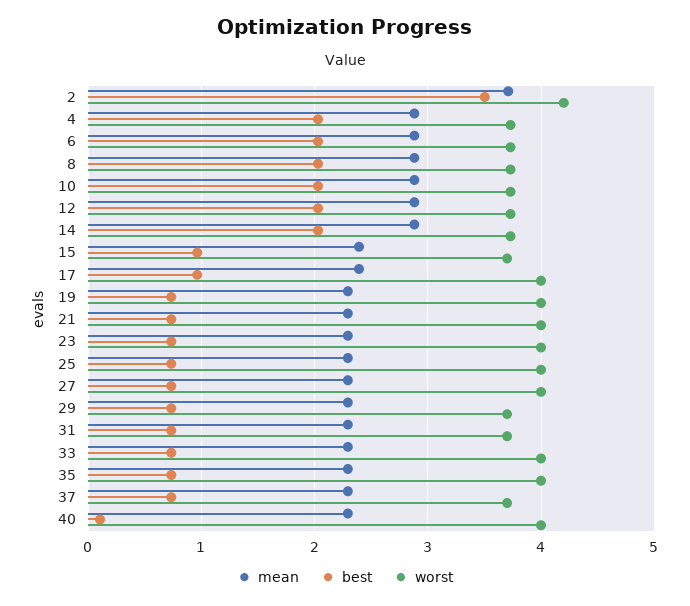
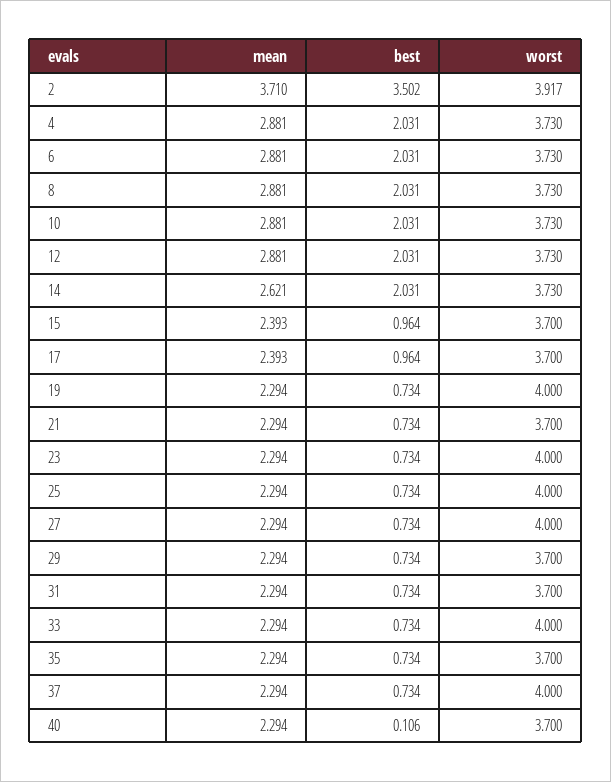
worst, 2: 4.2 -> 3.917
mean, 14: 2.9 -> 2.621
worst, 17: 4 -> 3.7
worst, 21: 4 -> 3.7
worst, 35: 4 -> 3.7
worst, 37: 3.7 -> 4
worst, 40: 4 -> 3.7

